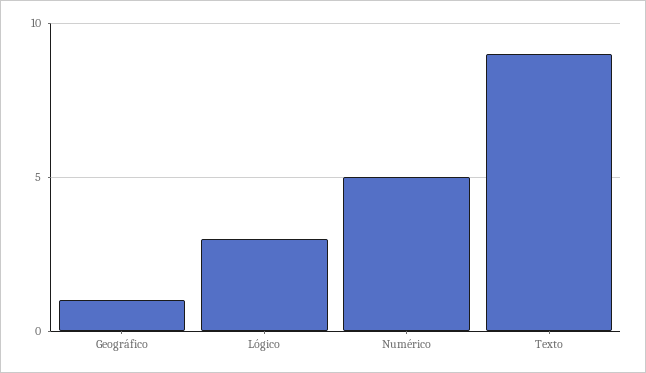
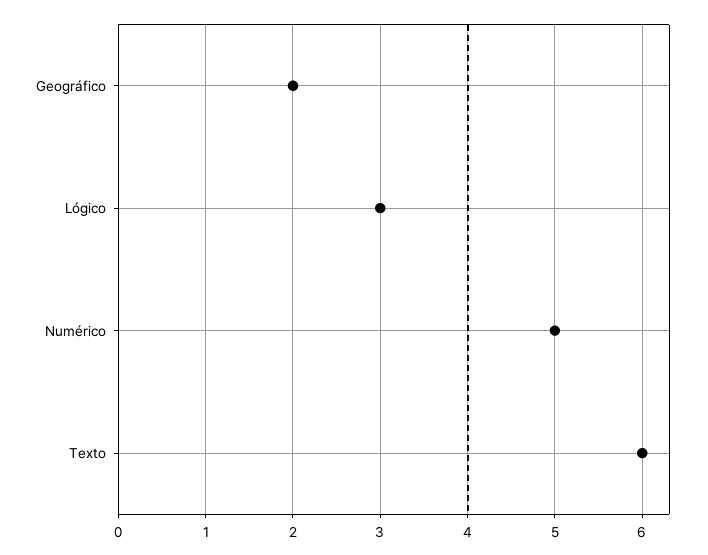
Geográfico: 1 -> 2
Texto: 9 -> 6

